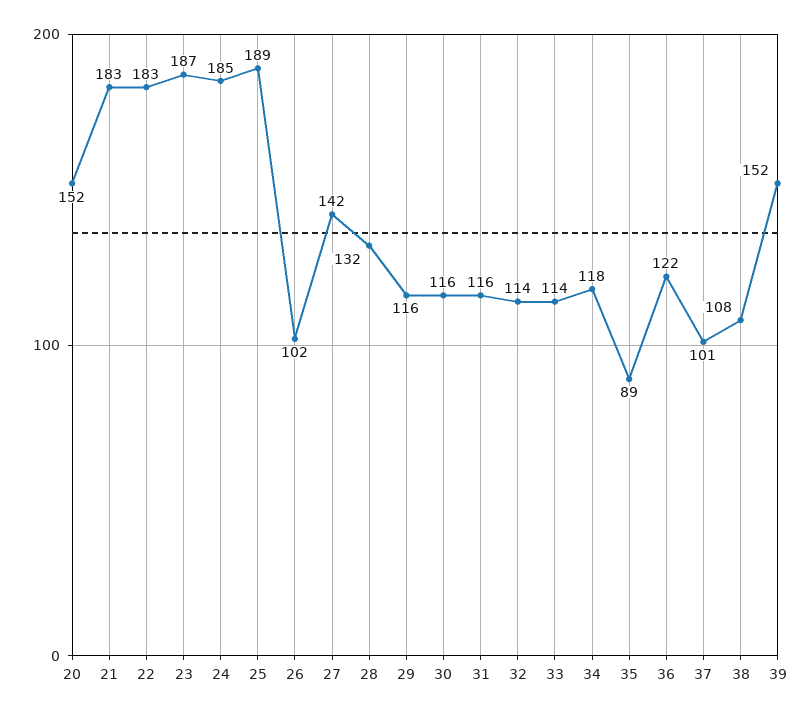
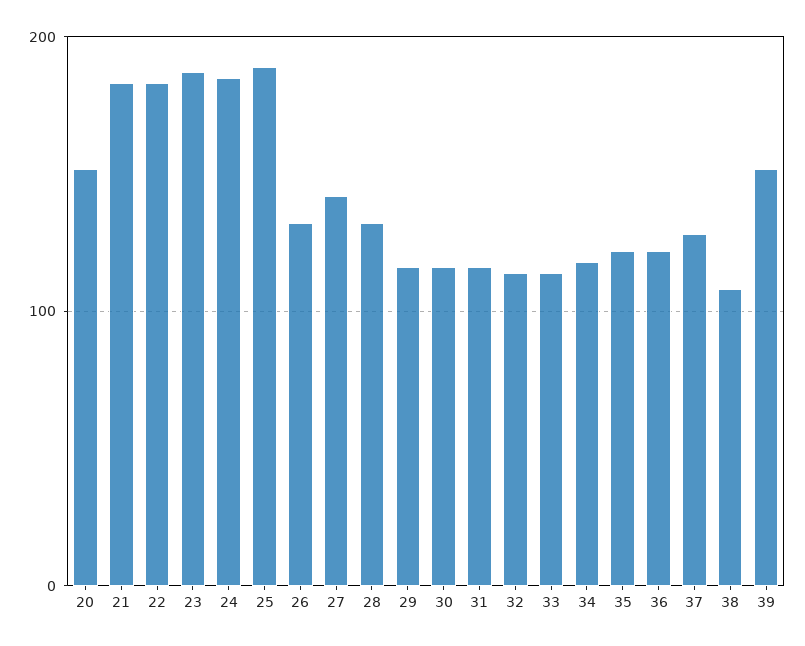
26: 102 -> 130
35: 89 -> 120
37: 101 -> 130

